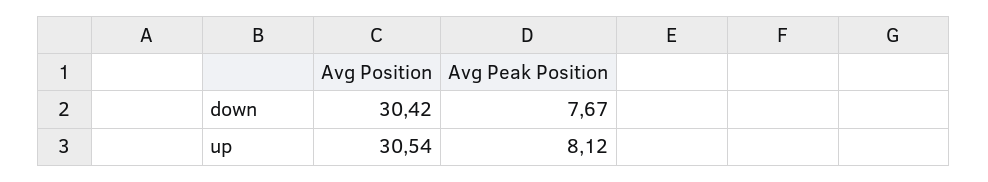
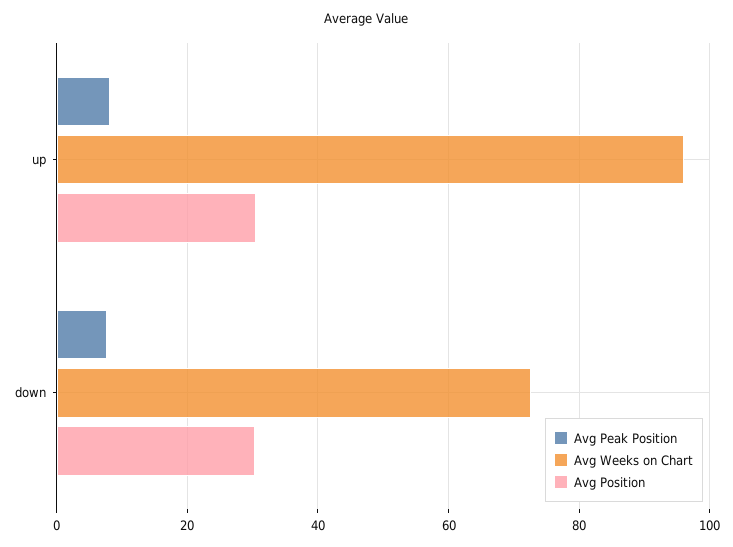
Avg Weeks on Chart, up: none -> 96
Avg Weeks on Chart, down: none -> 72

